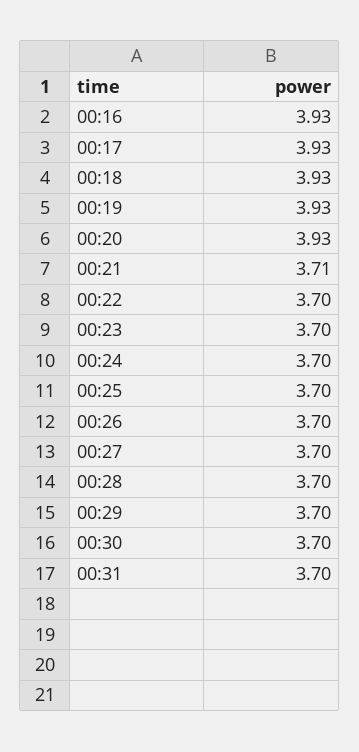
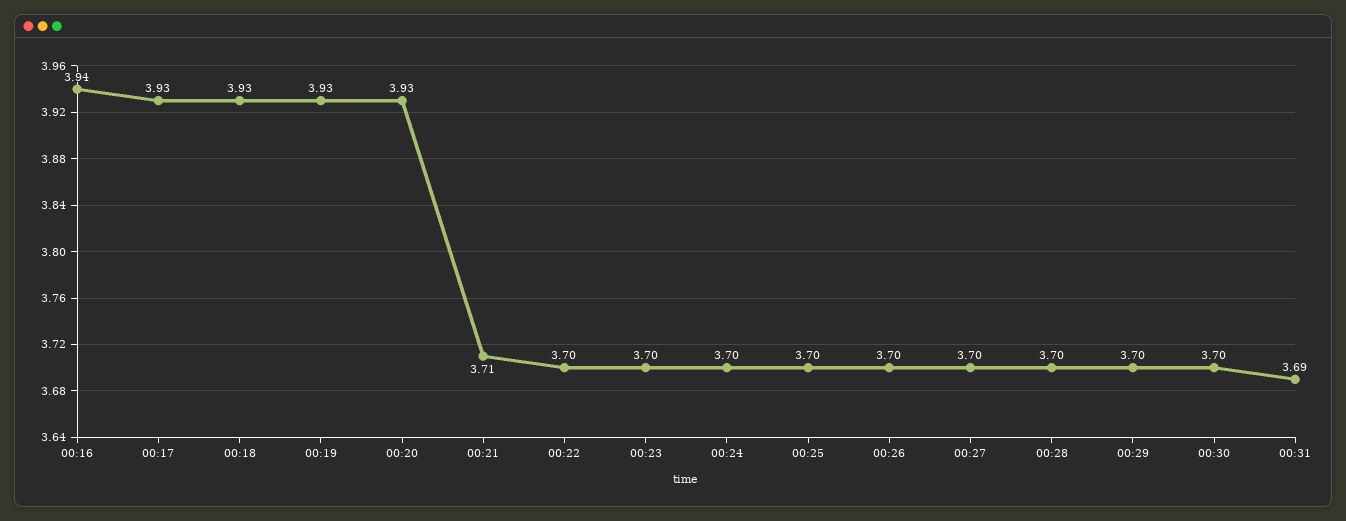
00:16: 3.93 -> 3.94
00:31: 3.7 -> 3.69

